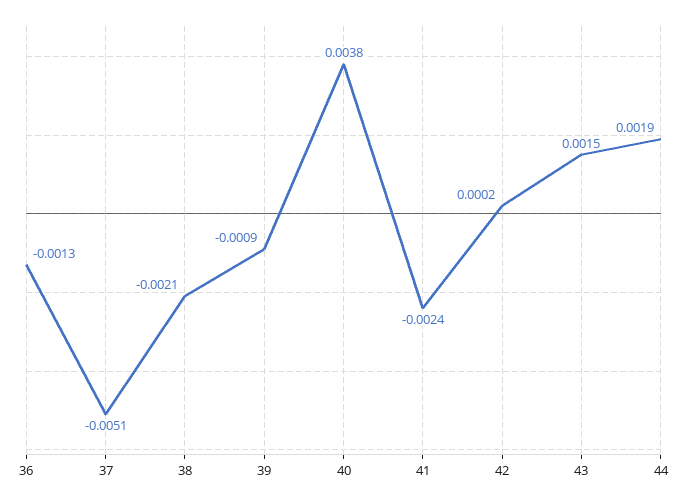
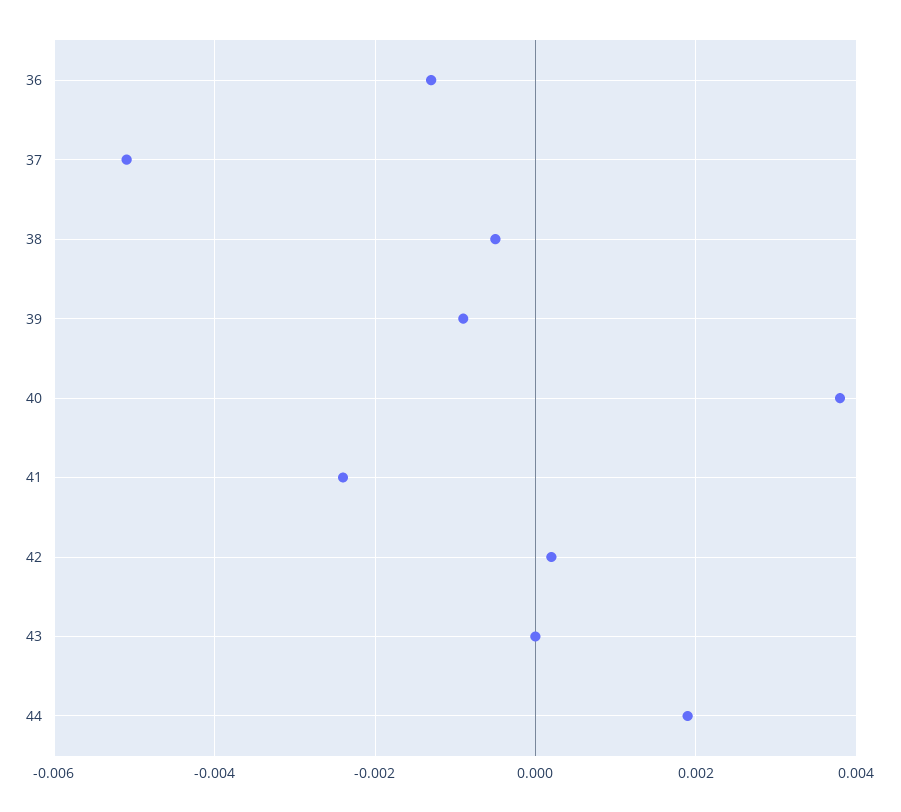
38: -0.0021 -> -0.0005
43: 0.0015 -> 0

